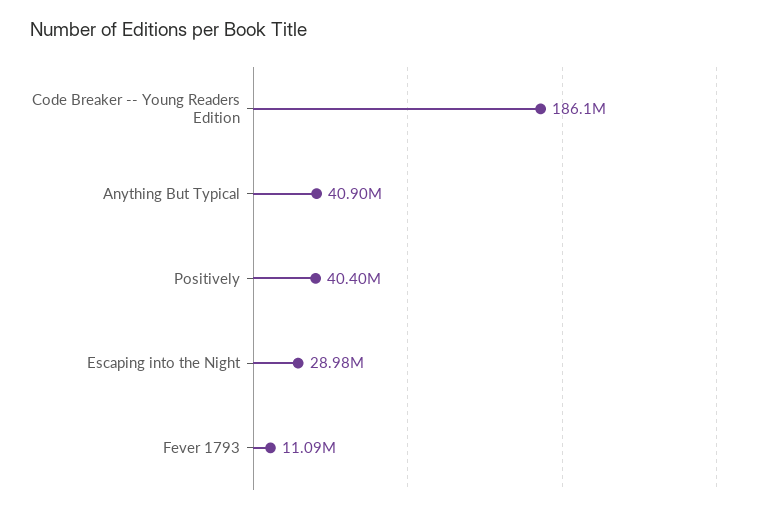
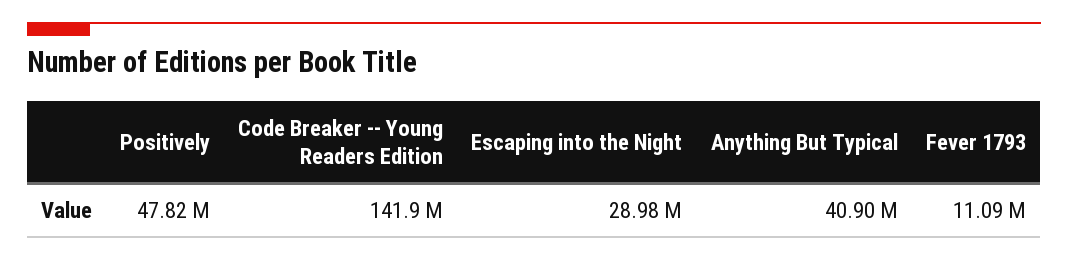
Code Breaker -- Young Readers Edition: 186100000 -> 141900000
Positively: 40400000 -> 47820000

